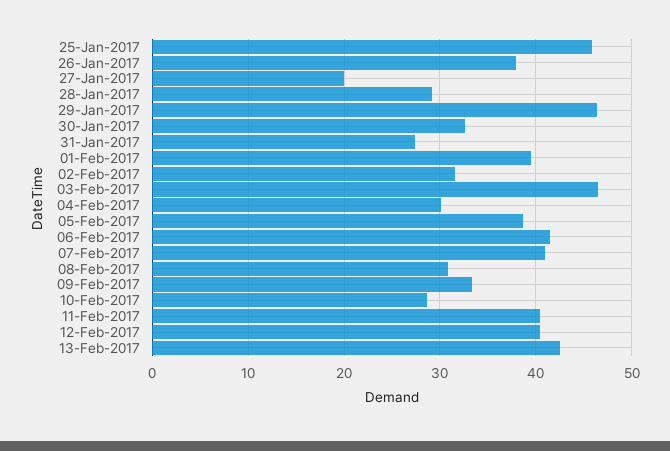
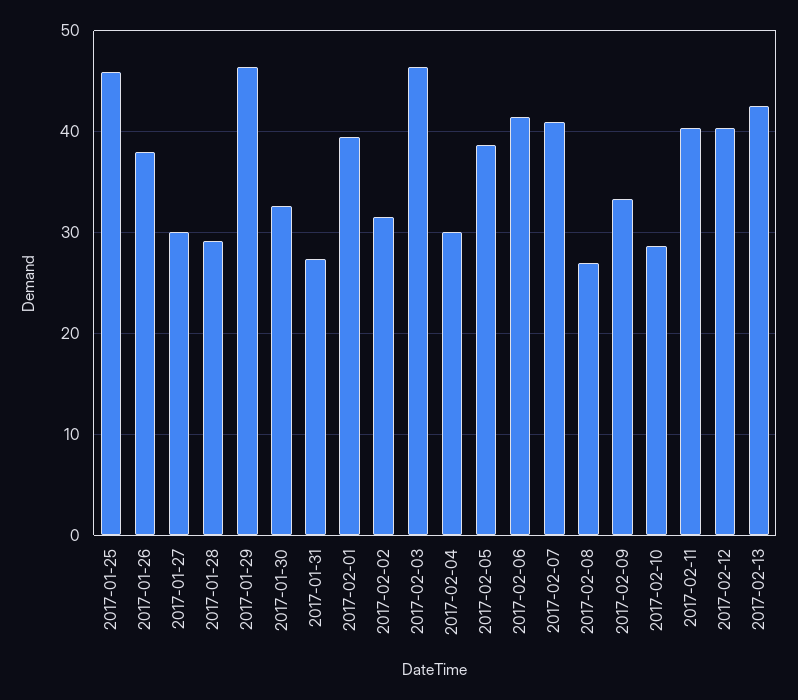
27-Jan-2017: 20 -> 30
08-Feb-2017: 31 -> 27

